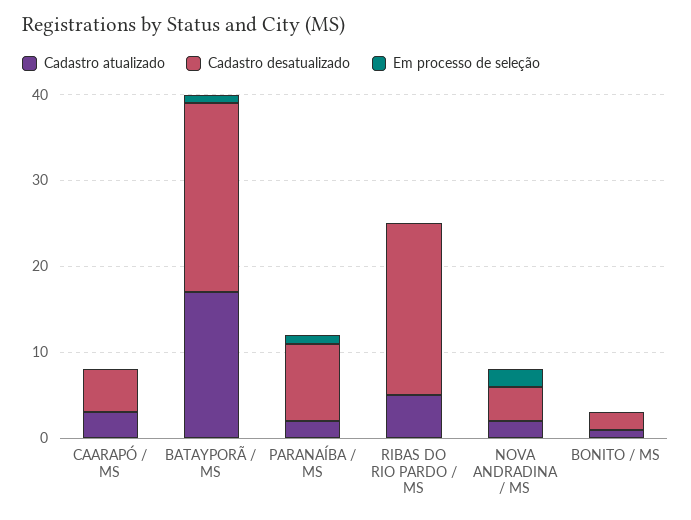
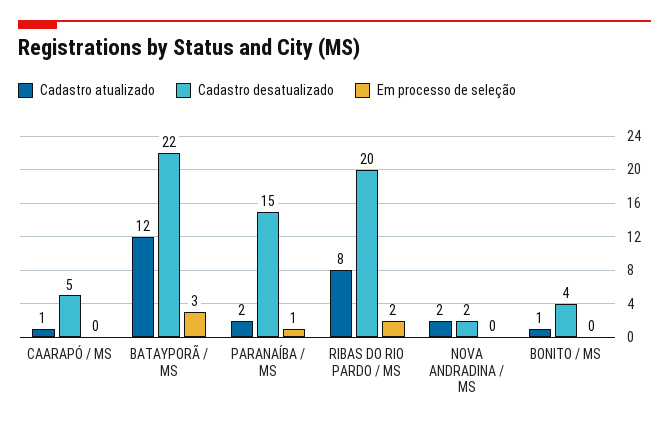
Cadastro atualizado, CAARAPÓ / MS: 3 -> 1
Cadastro atualizado, BATAYPORÃ / MS: 17 -> 12
Em processo de seleção, BATAYPORÃ / MS: 1 -> 3
Cadastro desatualizado, PARANAÍBA / MS: 9 -> 15
Cadastro atualizado, RIBAS DO RIO PARDO / MS: 5 -> 8
Em processo de seleção, RIBAS DO RIO PARDO / MS: 0 -> 2
Cadastro desatualizado, NOVA ANDRADINA / MS: 4 -> 2
Em processo de seleção, NOVA ANDRADINA / MS: 2 -> 0
Cadastro desatualizado, BONITO / MS: 2 -> 4

